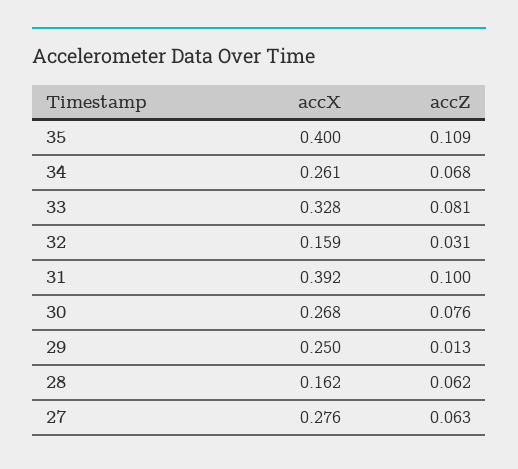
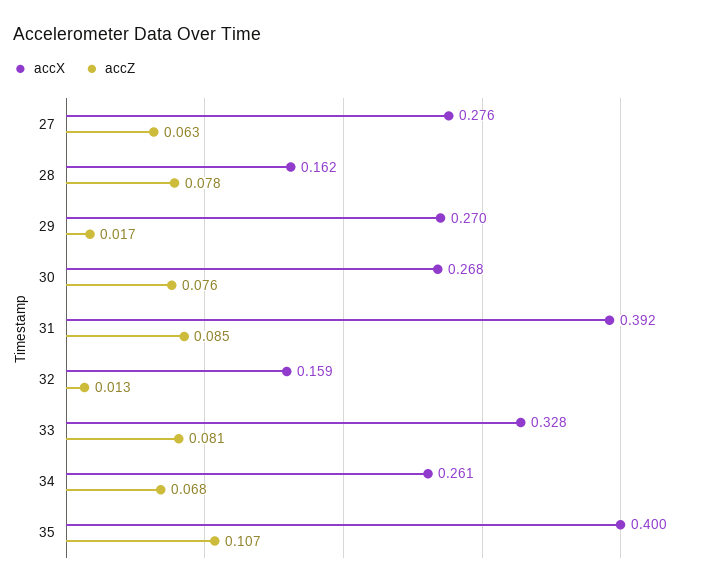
accZ, 35: 0.109 -> 0.107
accZ, 32: 0.031 -> 0.013
accZ, 31: 0.1 -> 0.085
accX, 29: 0.25 -> 0.27
accZ, 29: 0.013 -> 0.017
accZ, 28: 0.062 -> 0.078

